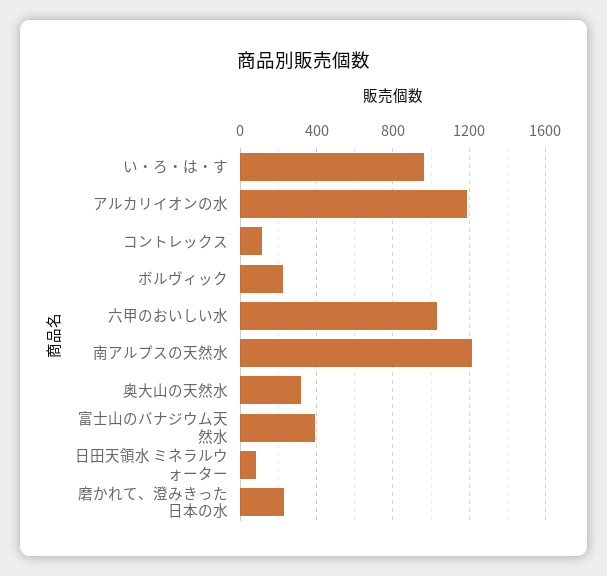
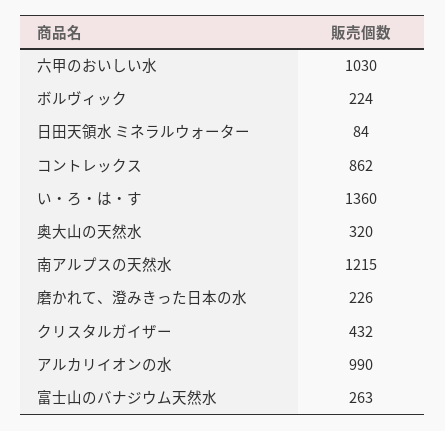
い・ろ・は・す: 950 -> 1360
アルカリイオンの水: 1200 -> 990
コントレックス: 100 -> 862
富士山のバナジウム天然水: 400 -> 263
クリスタルガイザー: none -> 432

